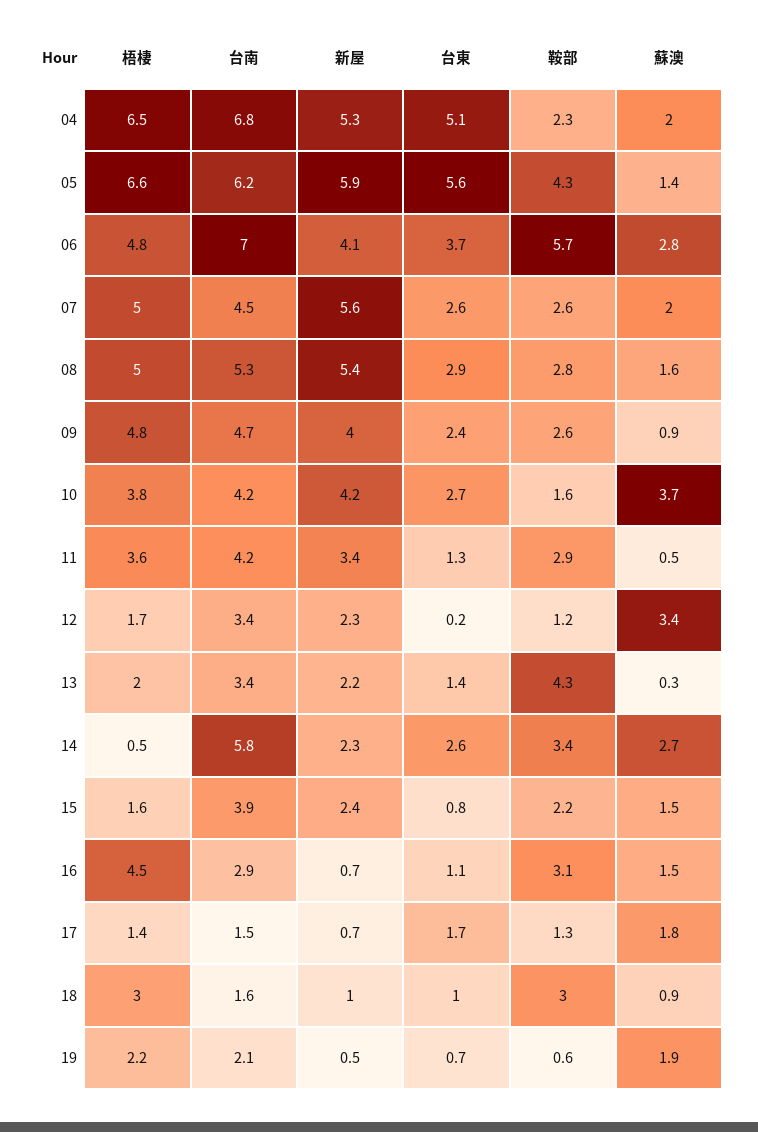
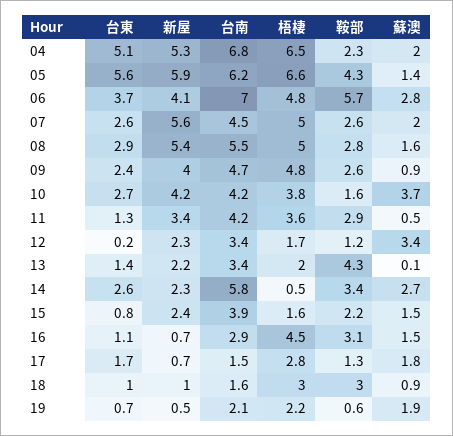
台南, 08: 5.3 -> 5.5
蘇澳, 13: 0.3 -> 0.1
梧棲, 17: 1.4 -> 2.8

